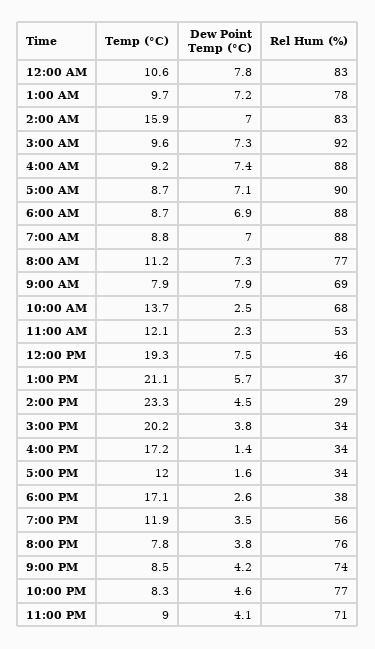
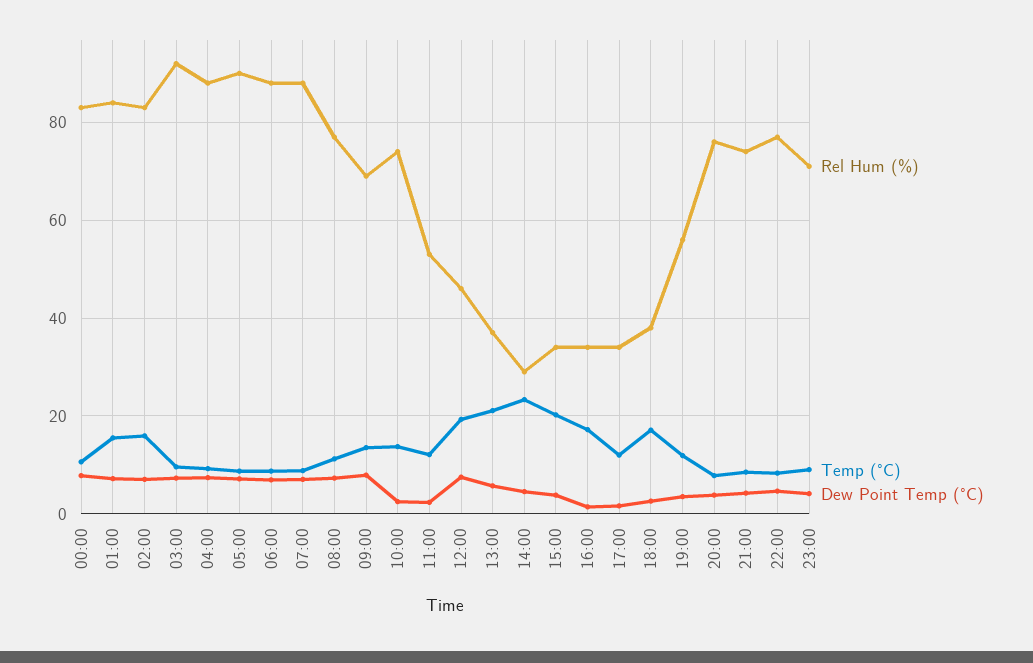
Temp (°C), 1:00 AM: 9.7 -> 16
Rel Hum (%), 1:00 AM: 78 -> 84
Temp (°C), 9:00 AM: 7.9 -> 14
Rel Hum (%), 10:00 AM: 68 -> 74

